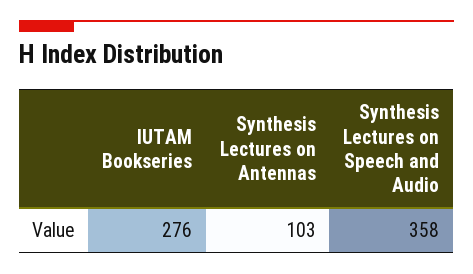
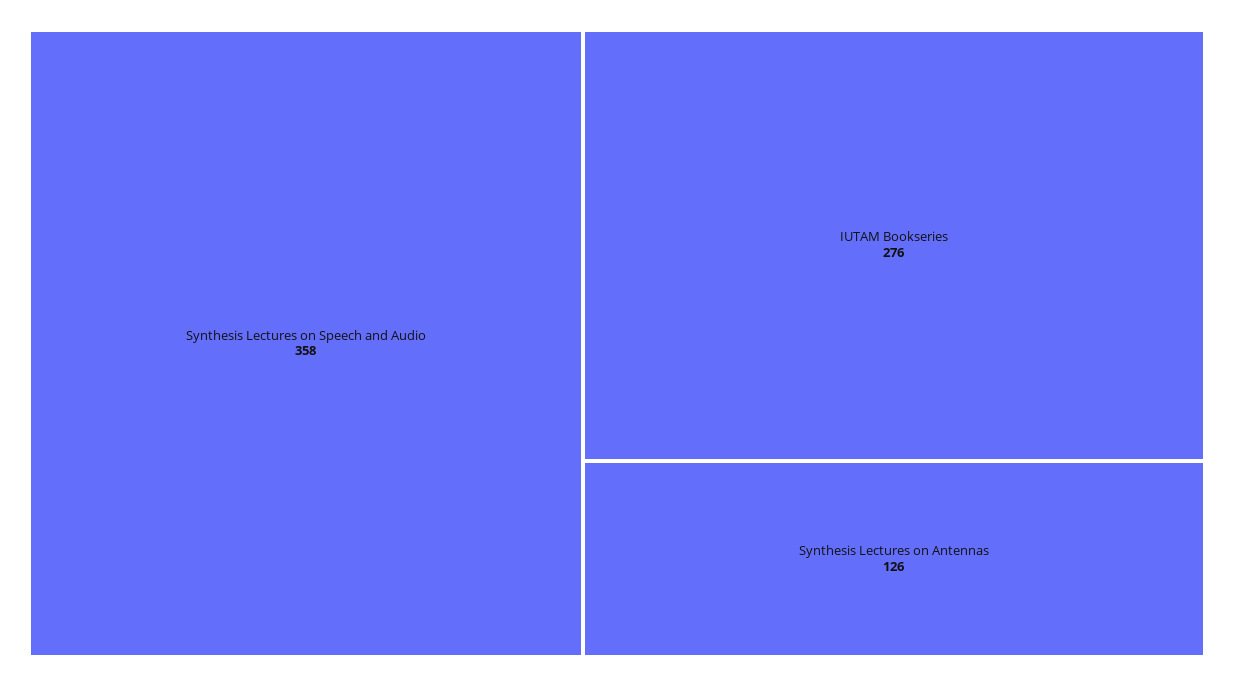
Synthesis Lectures on Antennas: 103 -> 126

